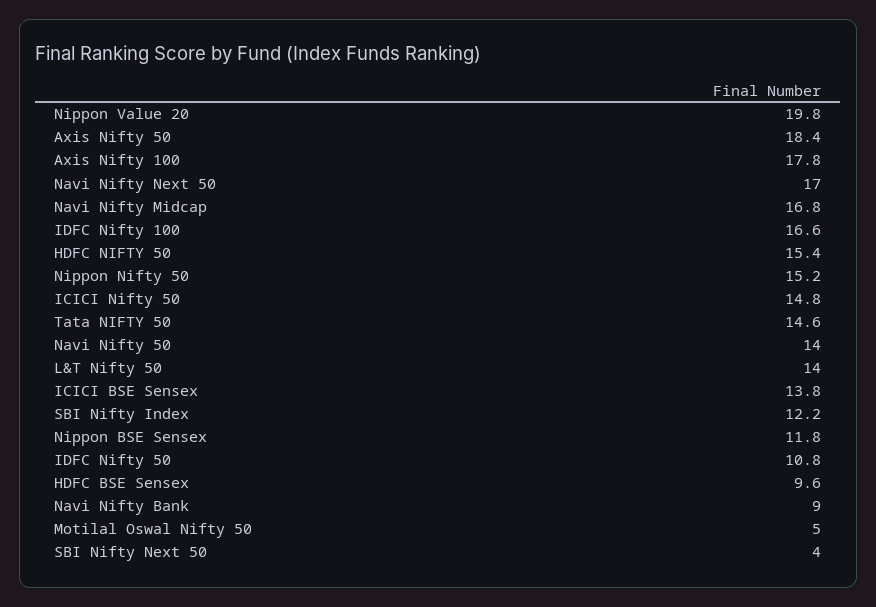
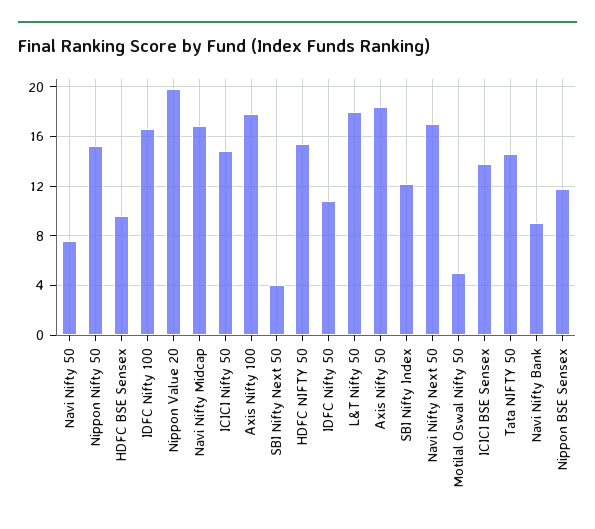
Navi Nifty 50: 14 -> 7.5
L&T Nifty 50: 14 -> 18

